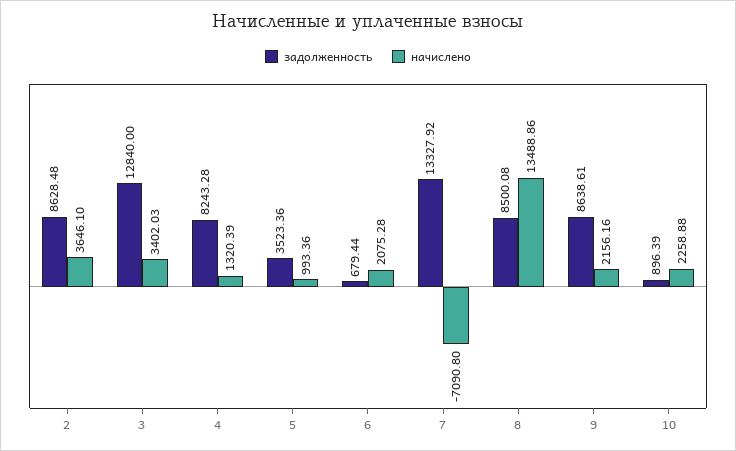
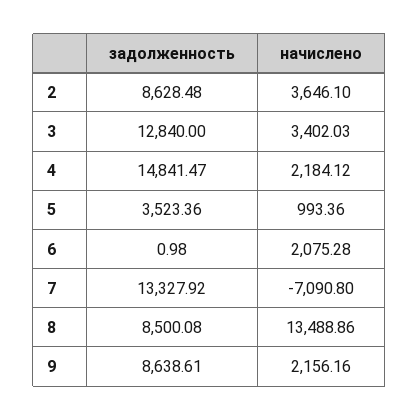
задолженность, 4: 8243.28 -> 14841.47
начислено, 4: 1320.39 -> 2184.12
задолженность, 6: 679.44 -> 0.98
задолженность, 10: 896.39 -> none
начислено, 10: 2258.88 -> none

